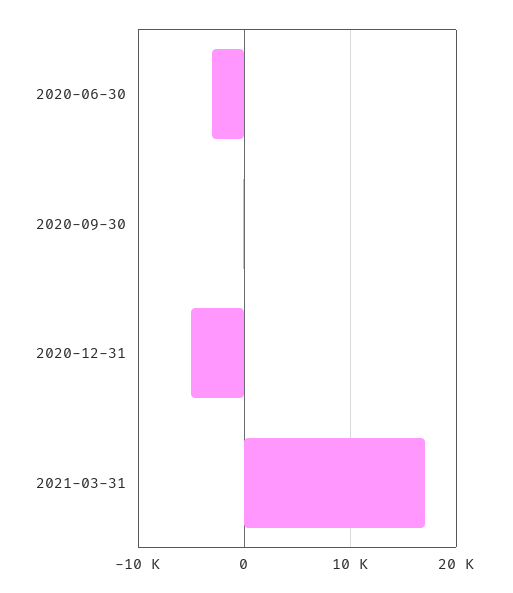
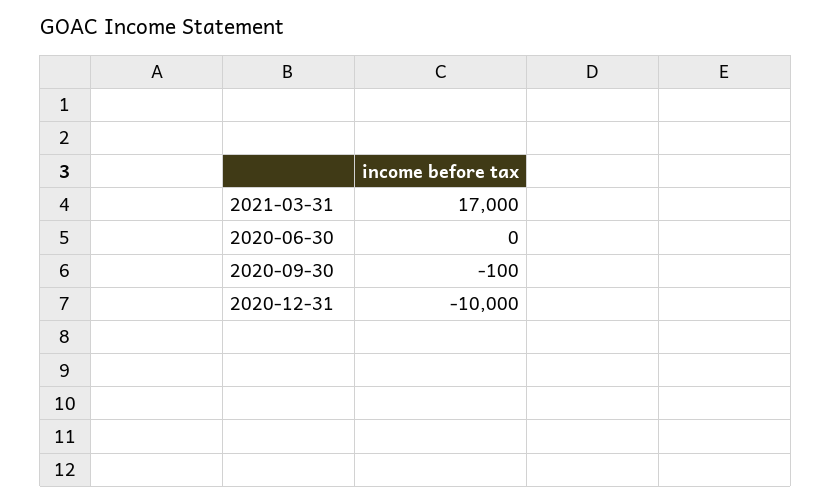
2020-06-30: -3000 -> 0
2020-12-31: -5000 -> -10000

